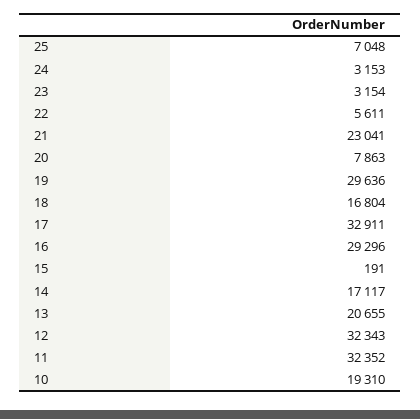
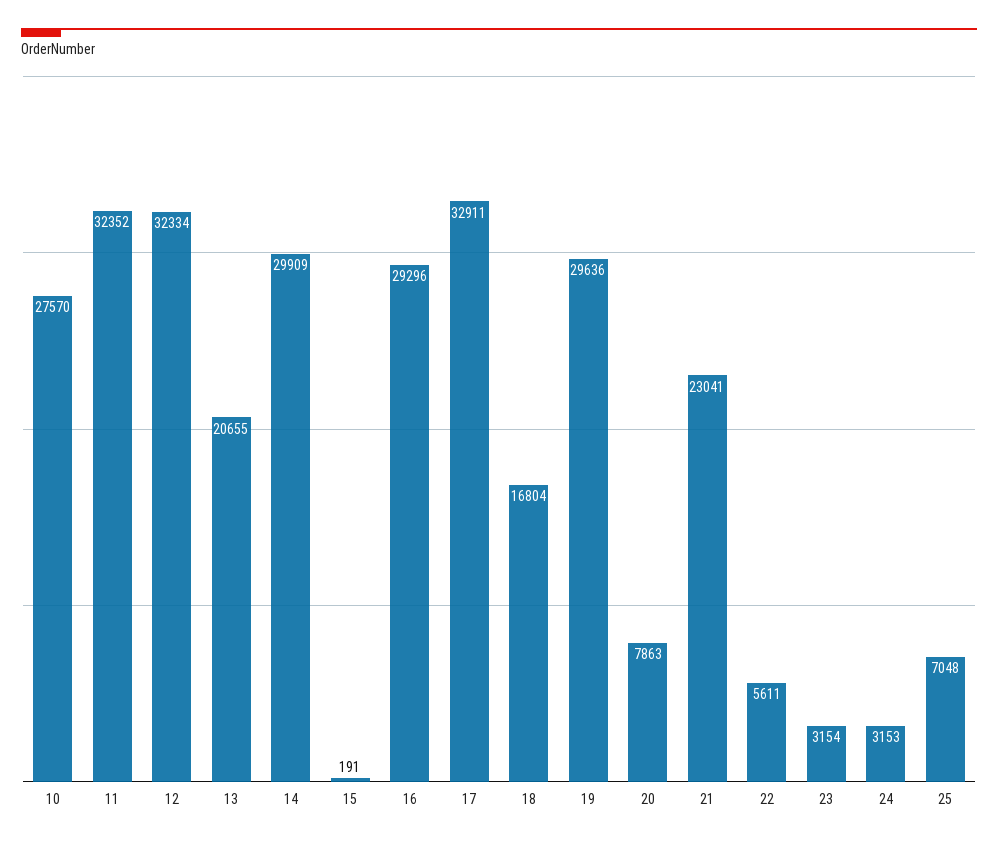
14: 17117 -> 29909
12: 32343 -> 32334
10: 19310 -> 27570

